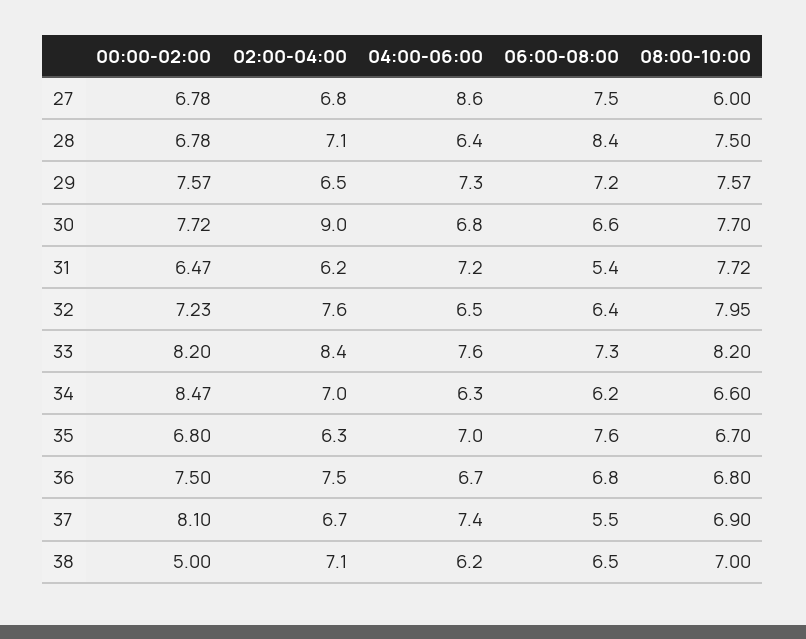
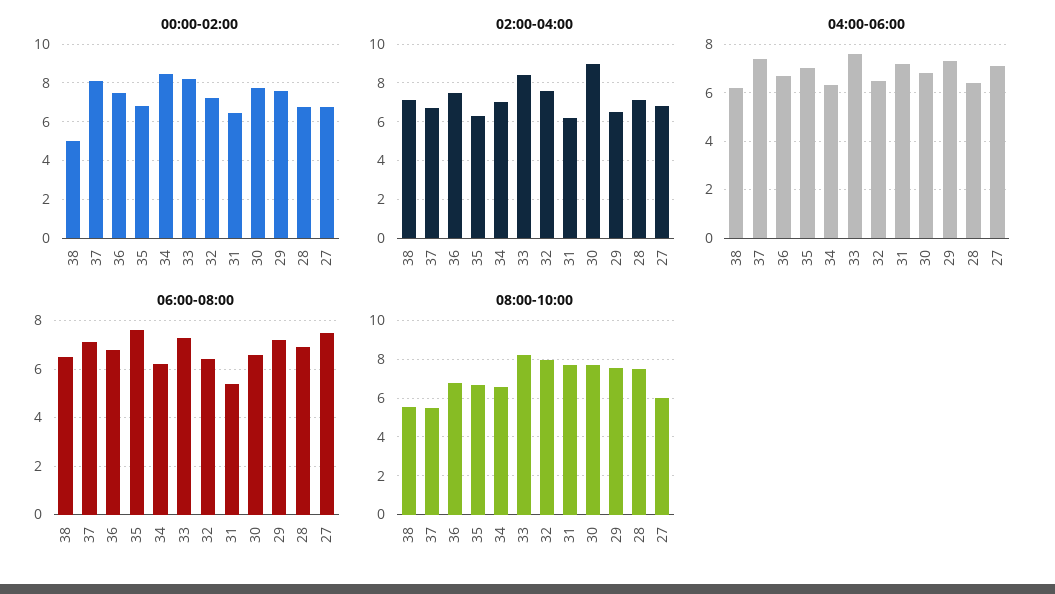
04:00-06:00, 27: 8.6 -> 7
06:00-08:00, 28: 8.4 -> 7
06:00-08:00, 37: 5.5 -> 7
08:00-10:00, 37: 6.9 -> 5.5
08:00-10:00, 38: 7 -> 5.5

